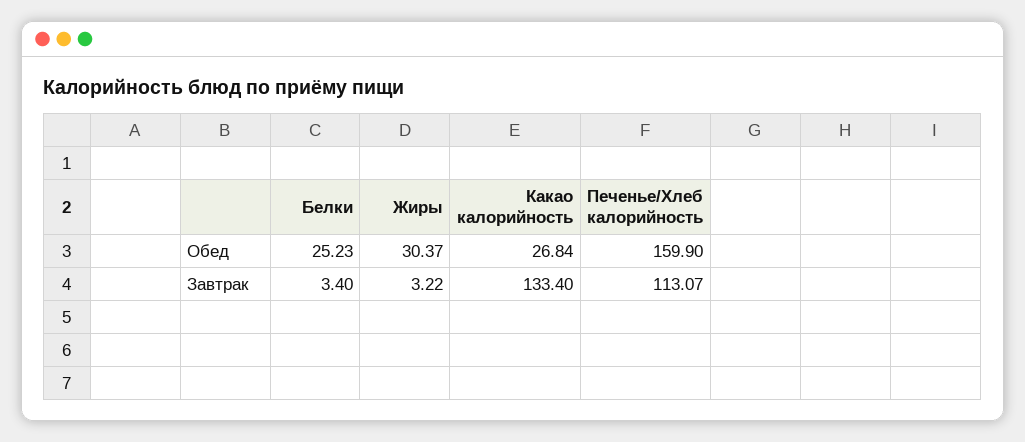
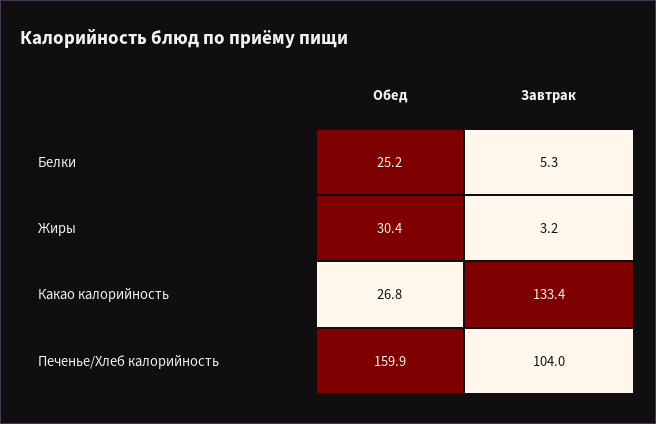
Белки, Завтрак: 3.4 -> 5.3
Печенье/Хлеб калорийность, Завтрак: 113.07 -> 104

